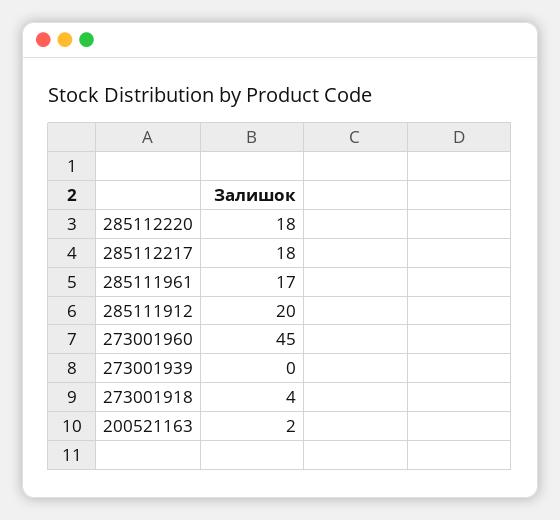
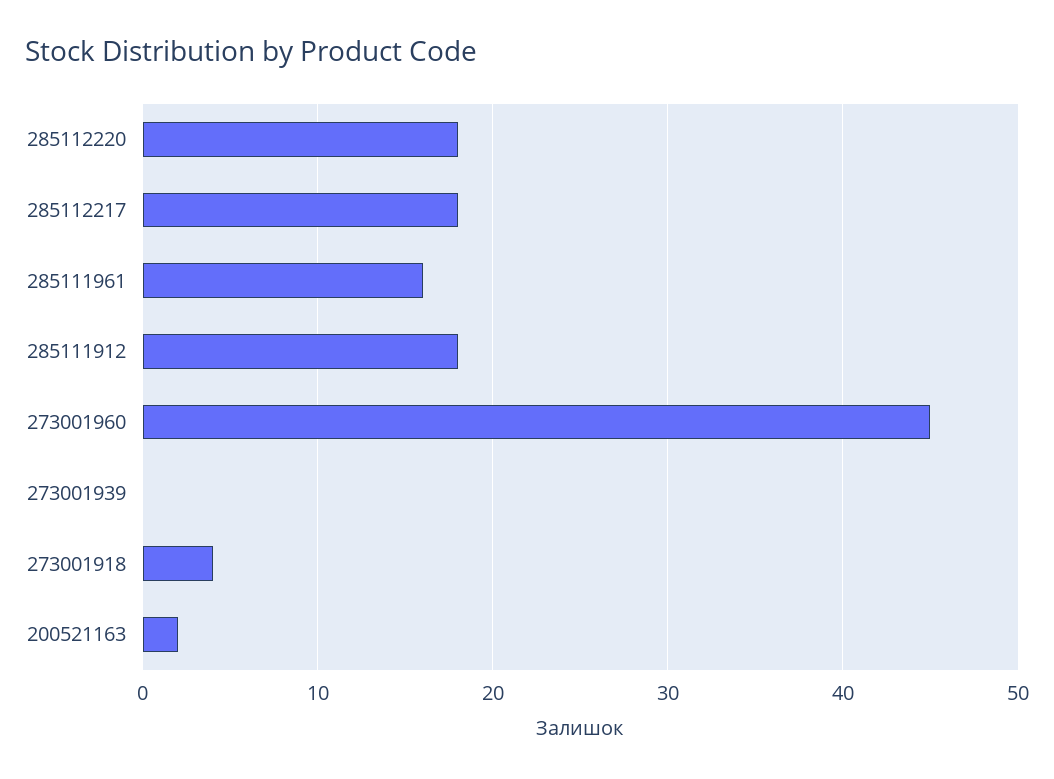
285111961: 17 -> 16
285111912: 20 -> 18

